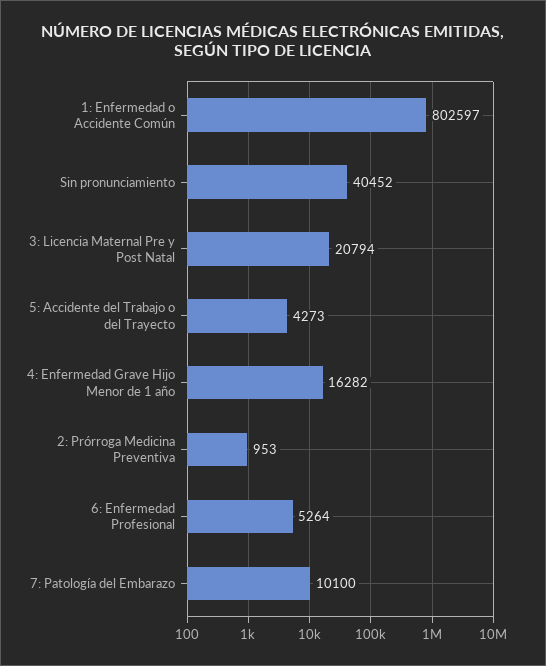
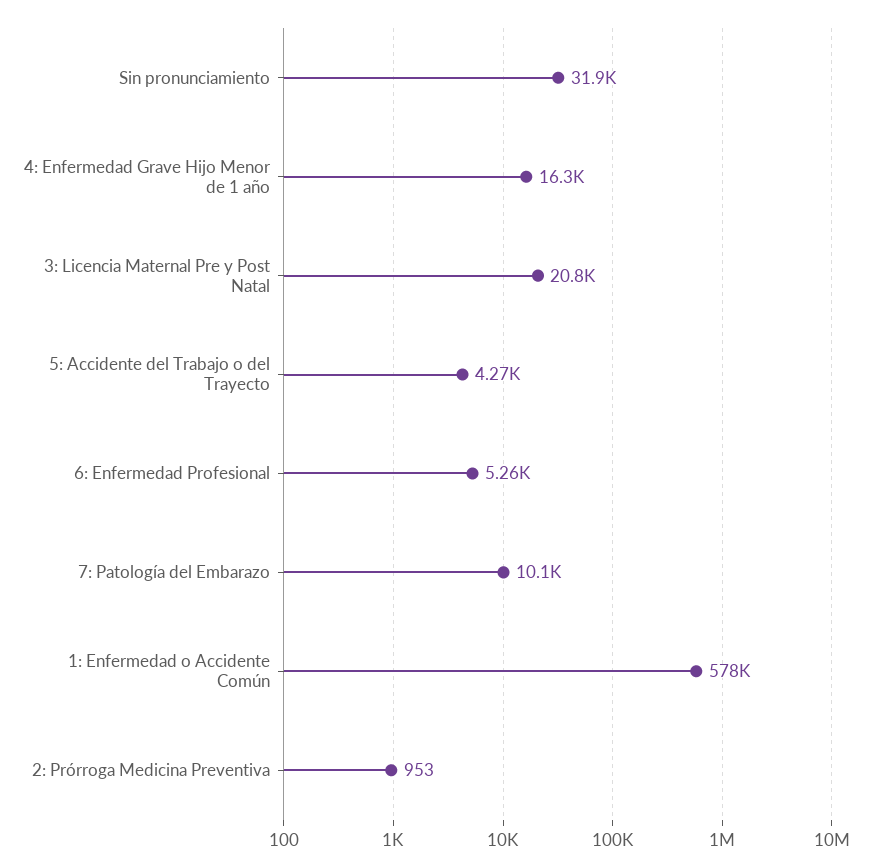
1: Enfermedad o Accidente Común: 802597 -> 578000
Sin pronunciamiento: 40452 -> 31900

